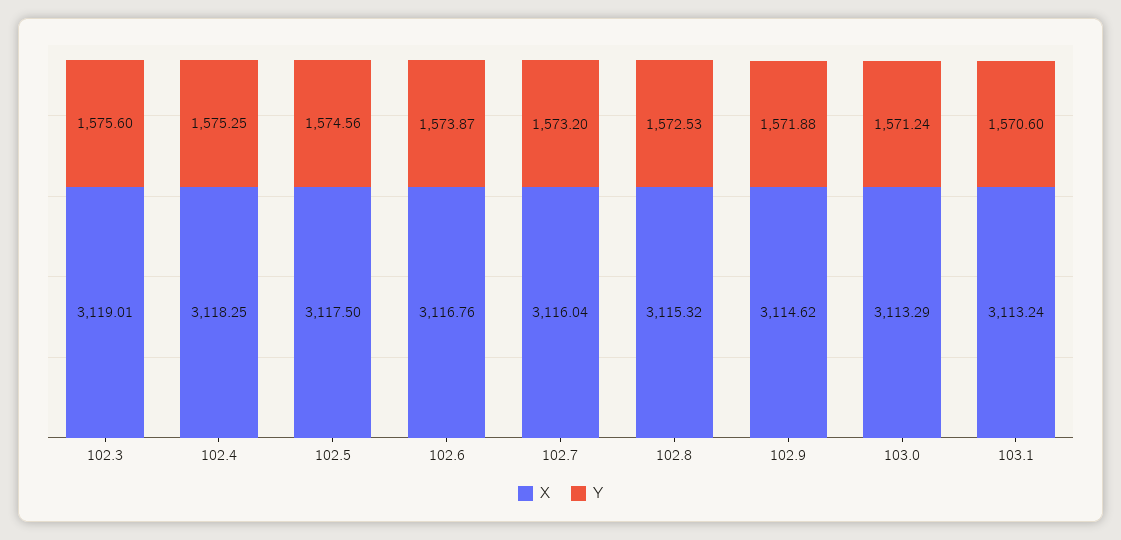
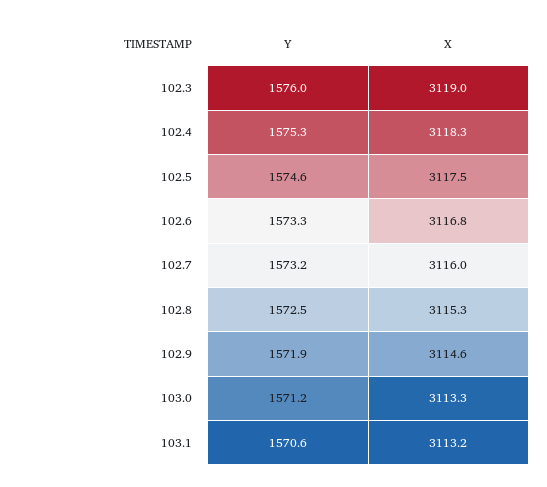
Y, 102.3: 1575.6 -> 1576
Y, 102.6: 1573.87 -> 1573.3

